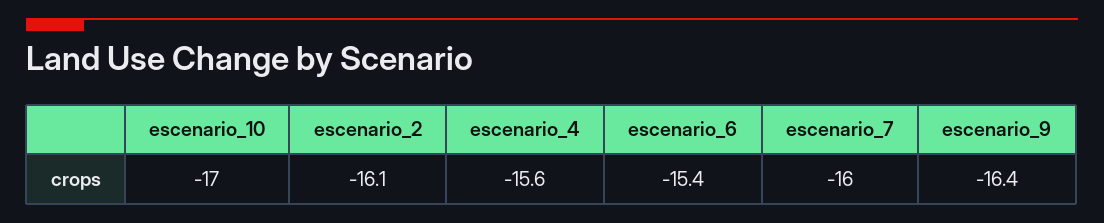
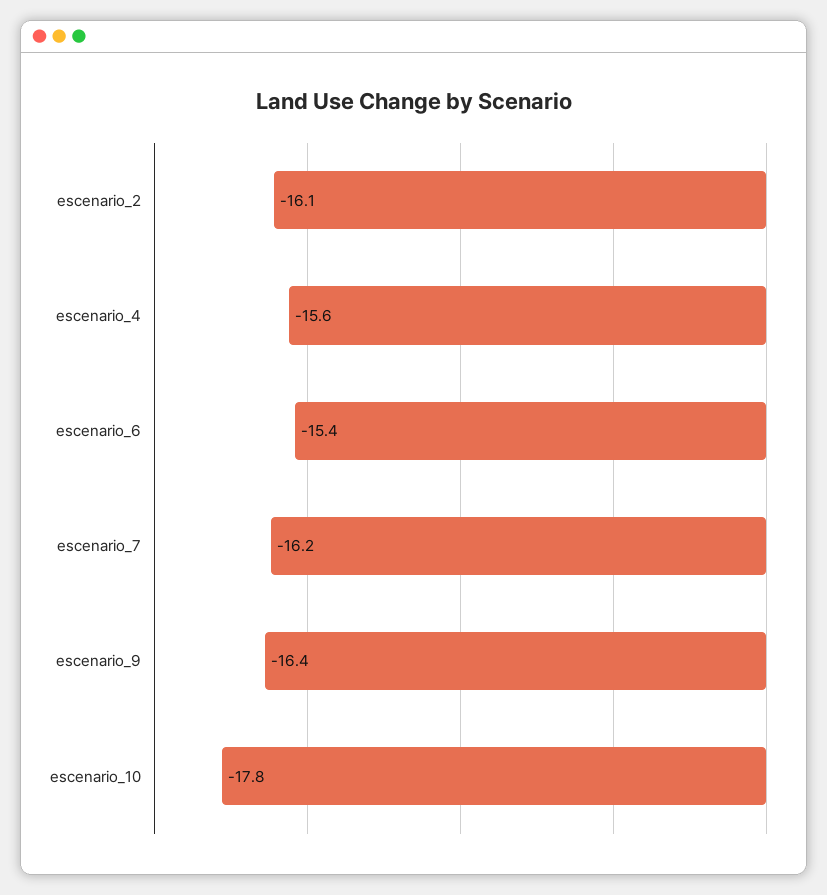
escenario_10: -17 -> -17.8
escenario_7: -16 -> -16.2

